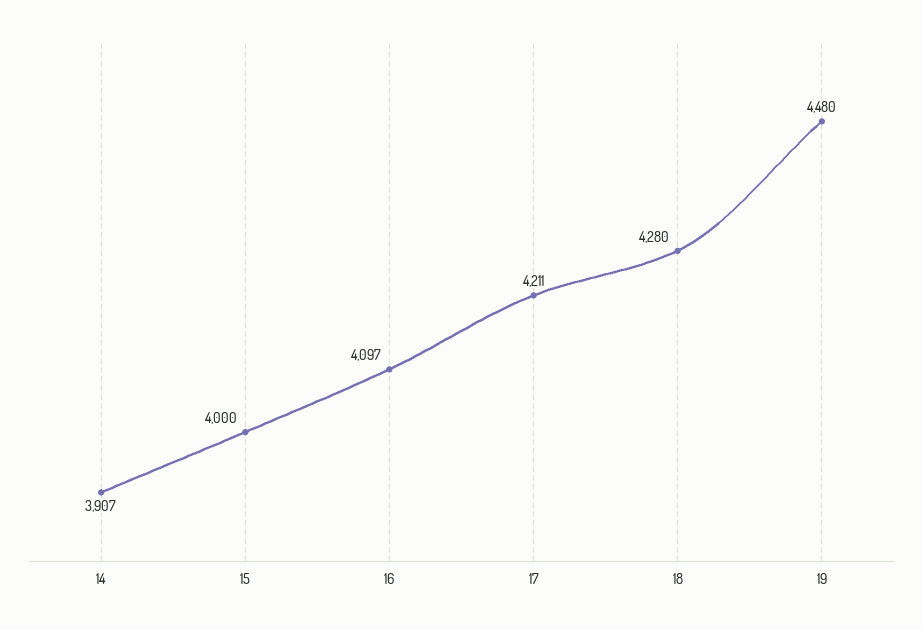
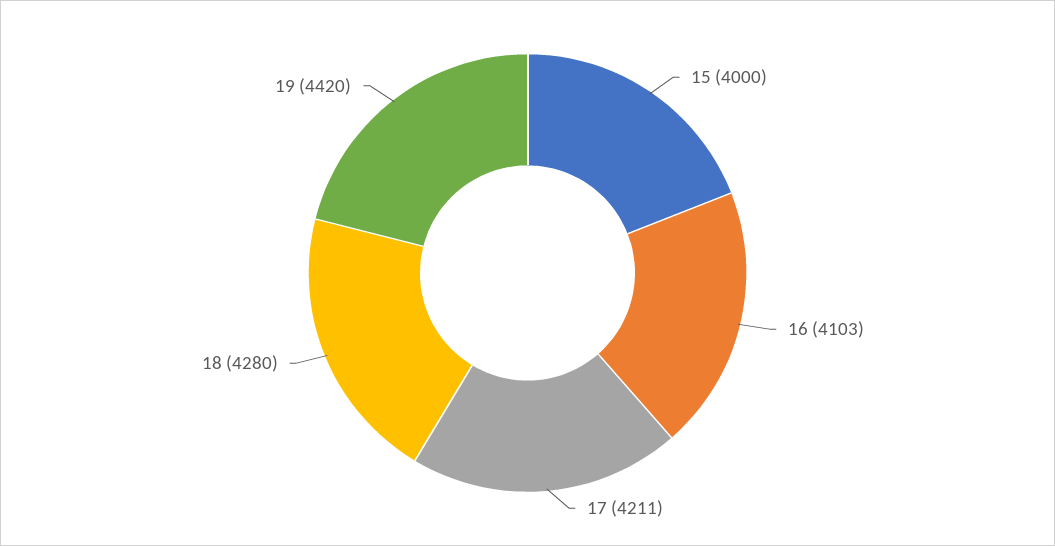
14: 3907 -> none
16: 4097 -> 4103
19: 4480 -> 4420

